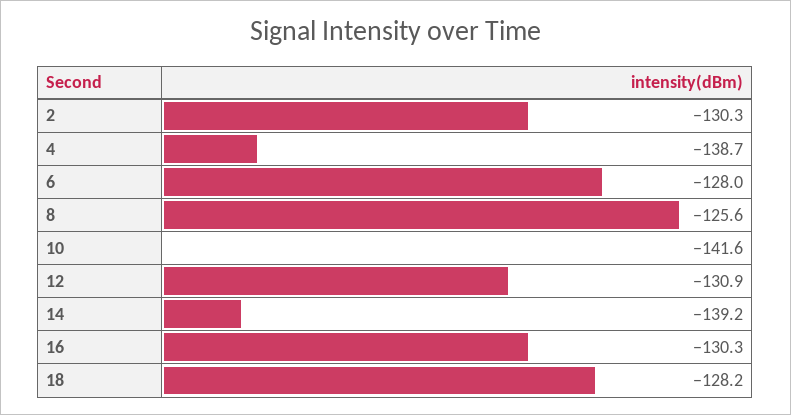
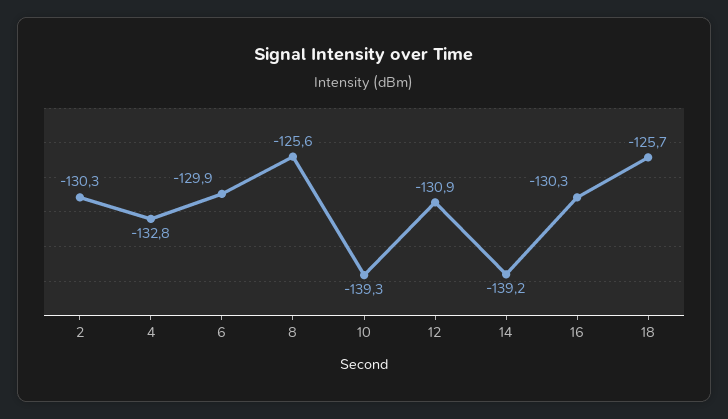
4: -138.7 -> -132.8
6: -128 -> -129.9
10: -141.6 -> -139.3
18: -128.2 -> -125.7

